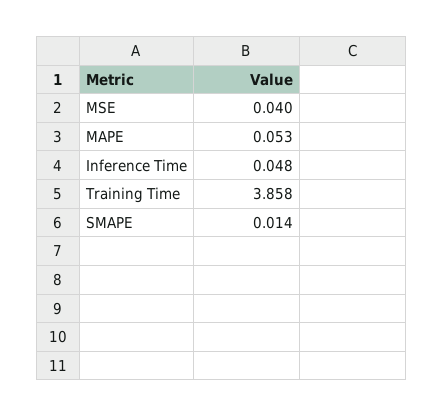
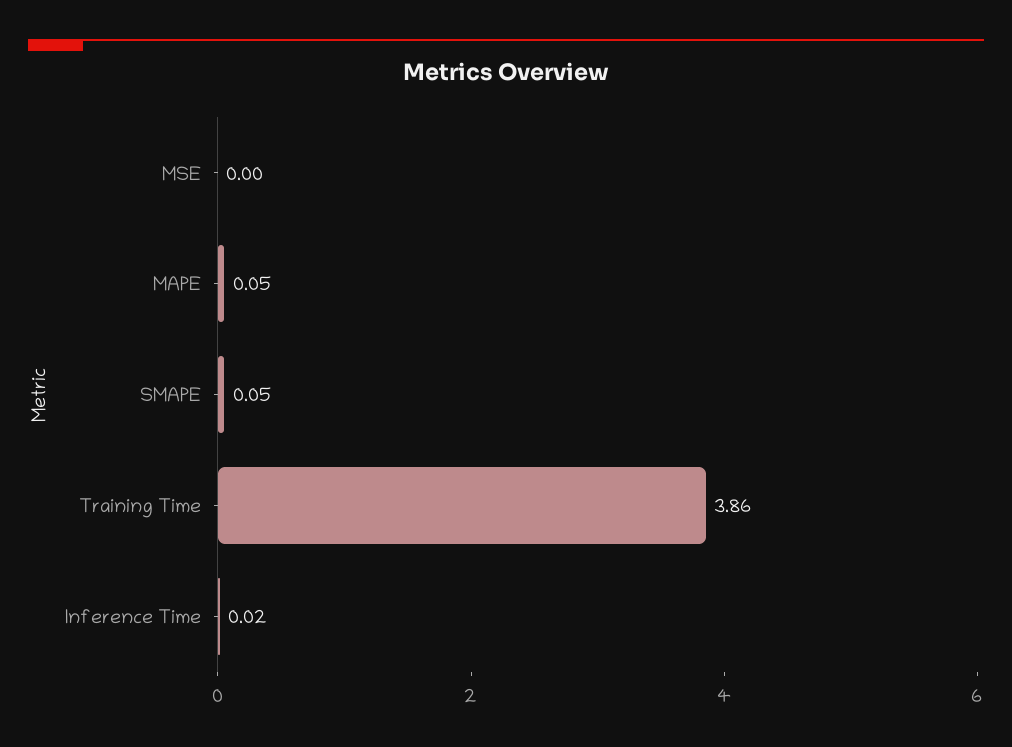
MSE: 0.04 -> 0
Inference Time: 0.048 -> 0.02
SMAPE: 0.014 -> 0.05

